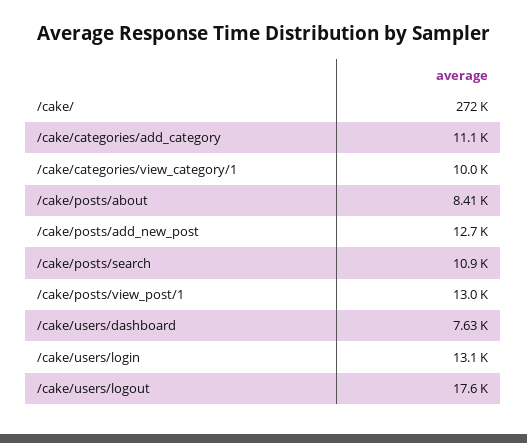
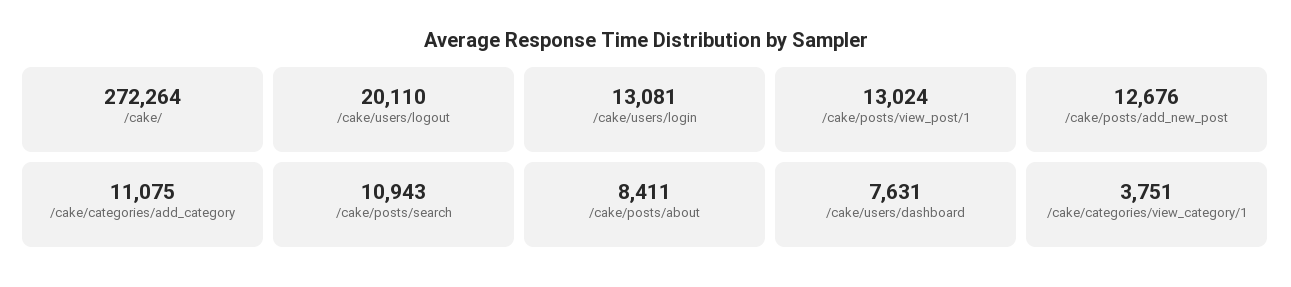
/cake/categories/view_category/1: 10000 -> 3751
/cake/users/logout: 17600 -> 20110

